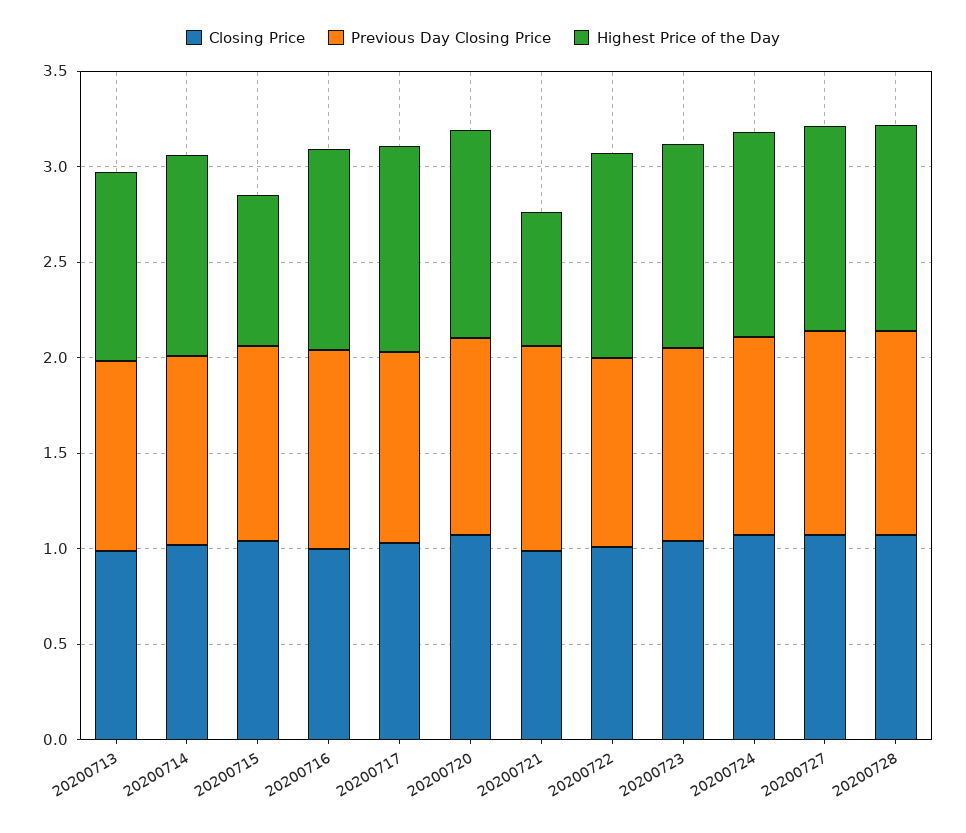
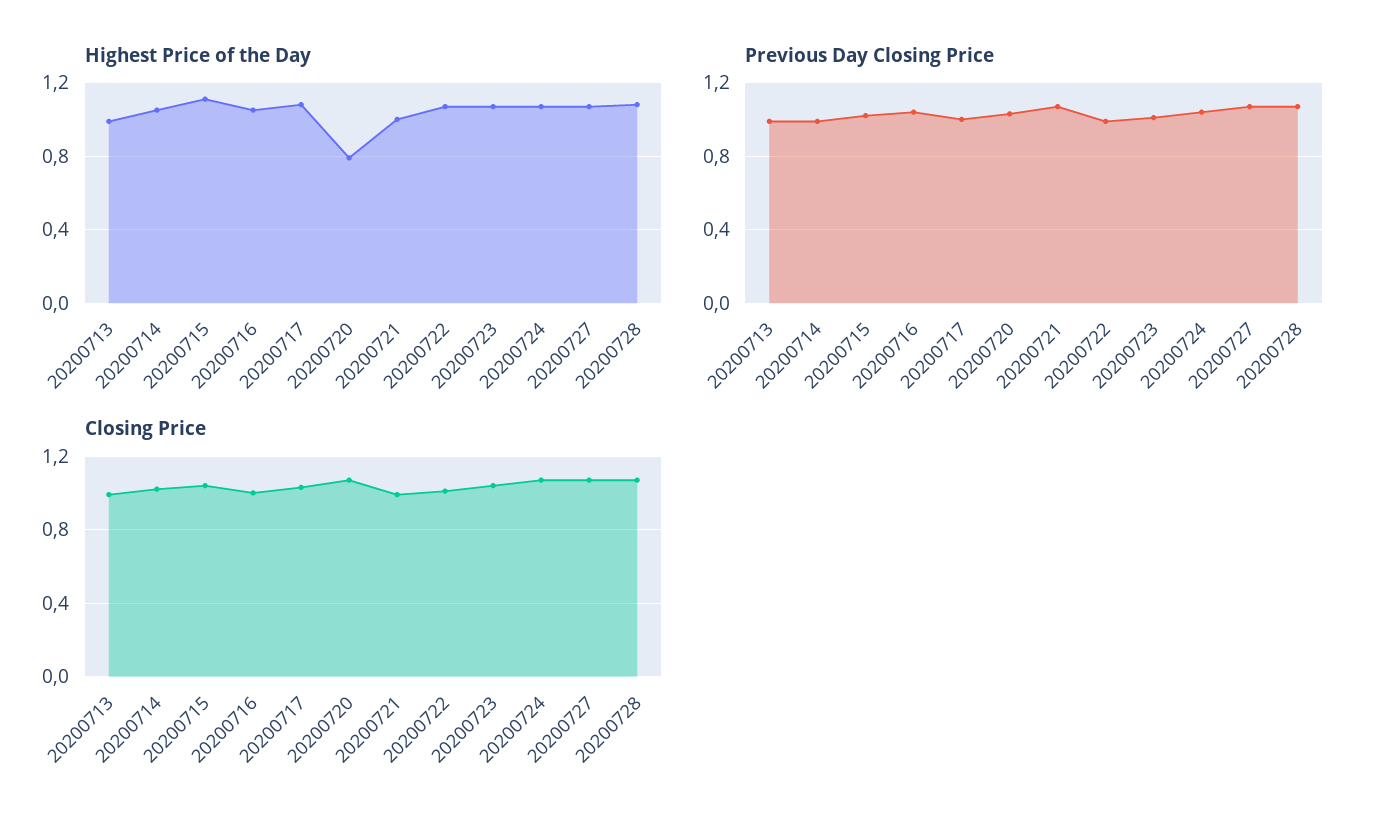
Highest Price of the Day, 20200715: 0.8 -> 1.1
Highest Price of the Day, 20200720: 1.1 -> 0.8
Highest Price of the Day, 20200721: 0.7 -> 1

